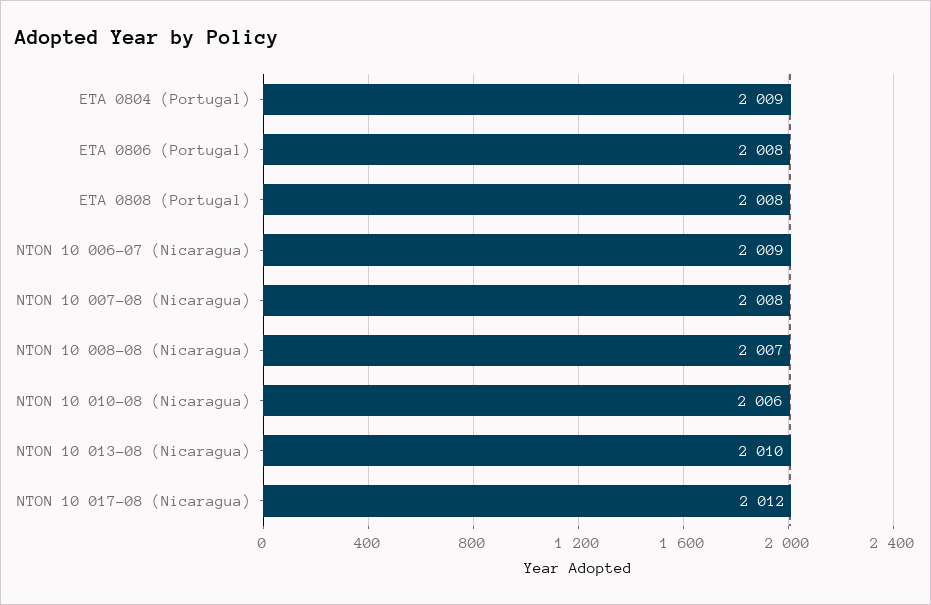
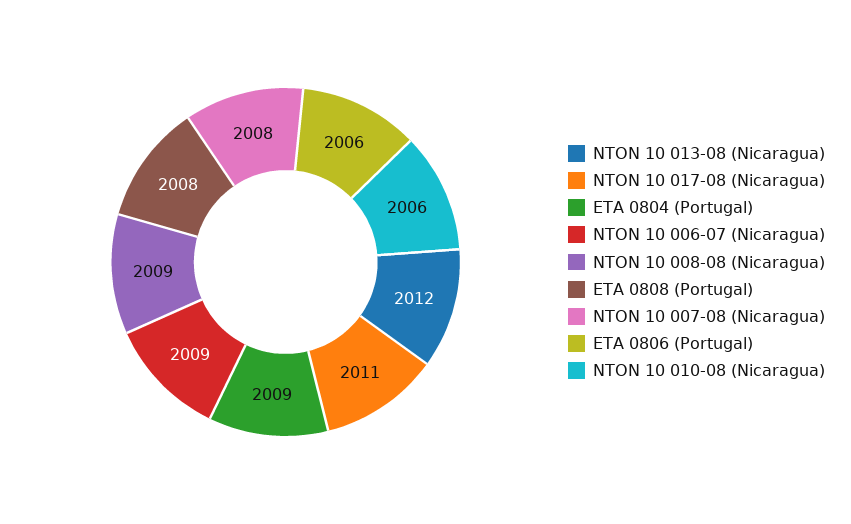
ETA 0806 (Portugal): 2008 -> 2006
NTON 10 008-08 (Nicaragua): 2007 -> 2009
NTON 10 013-08 (Nicaragua): 2010 -> 2012
NTON 10 017-08 (Nicaragua): 2012 -> 2011

